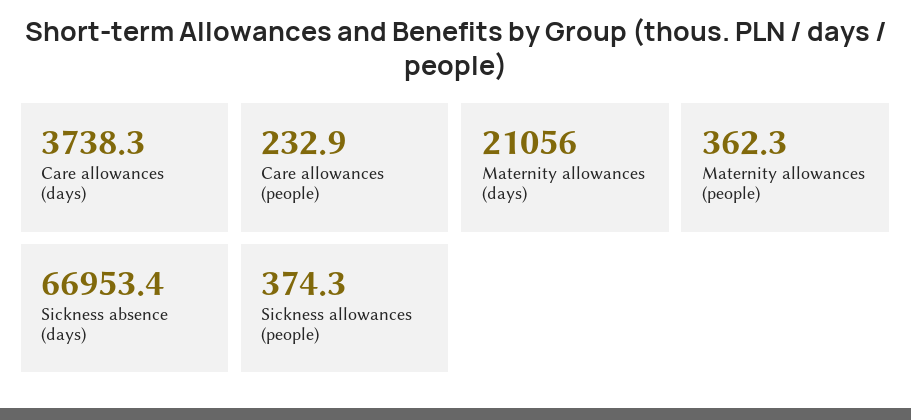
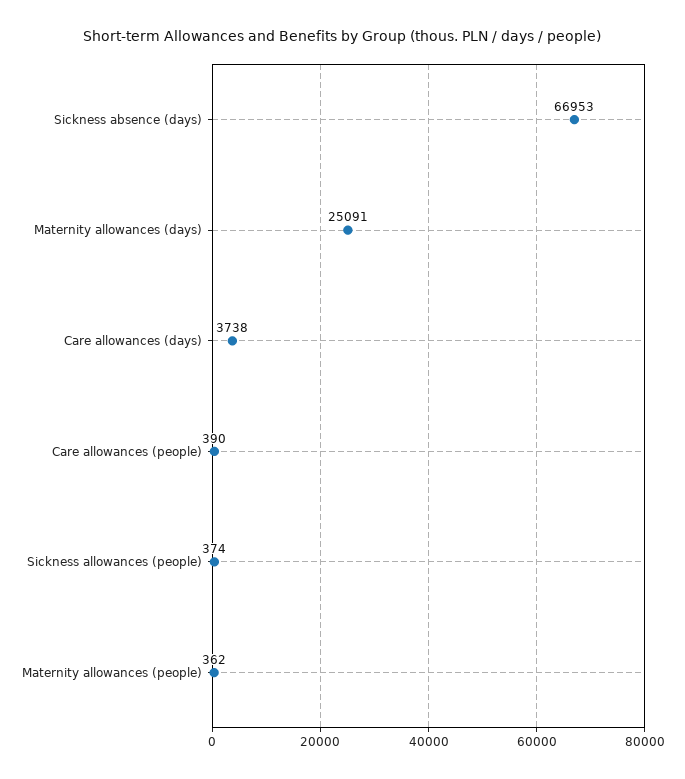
Care allowances (people): 232.9 -> 390
Maternity allowances (days): 21056 -> 25091

